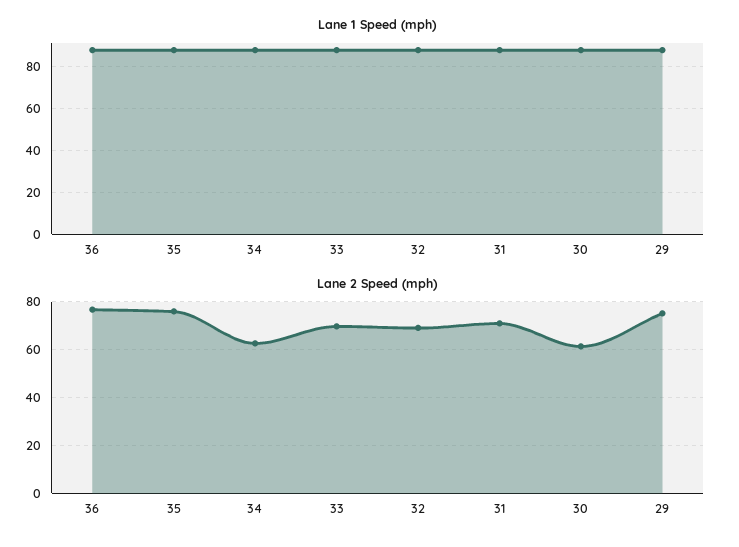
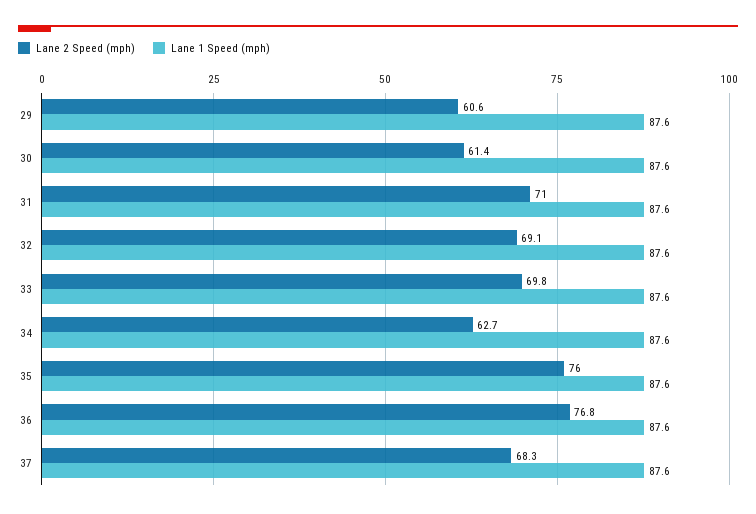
Lane 2 Speed (mph), 29: 75 -> 60.6
Lane 2 Speed (mph), 37: none -> 68.3
Lane 1 Speed (mph), 37: none -> 87.6

